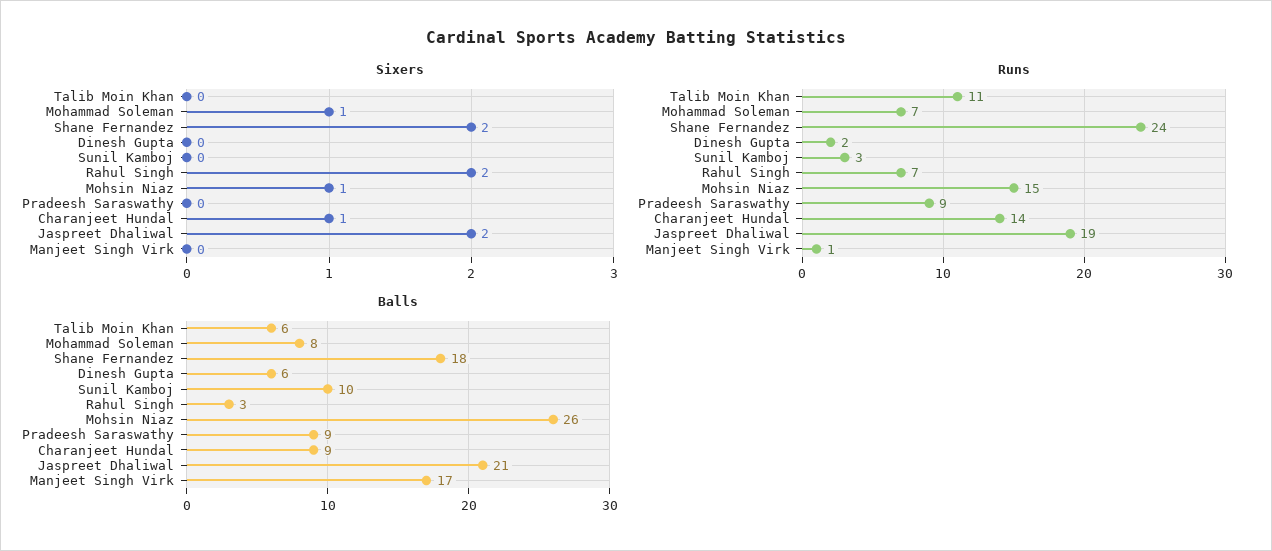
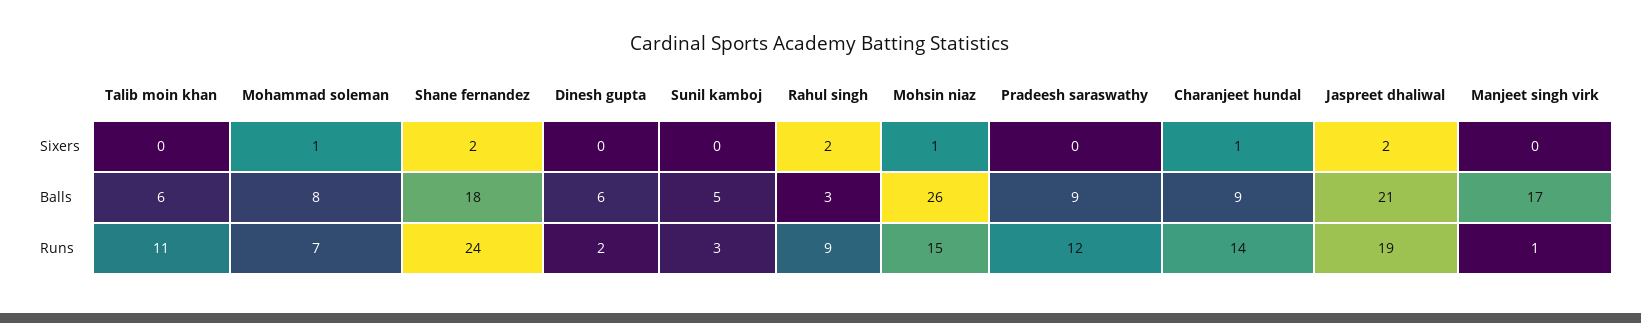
Runs, Rahul Singh: 7 -> 9
Runs, Pradeesh Saraswathy: 9 -> 12
Balls, Sunil Kamboj: 10 -> 5

